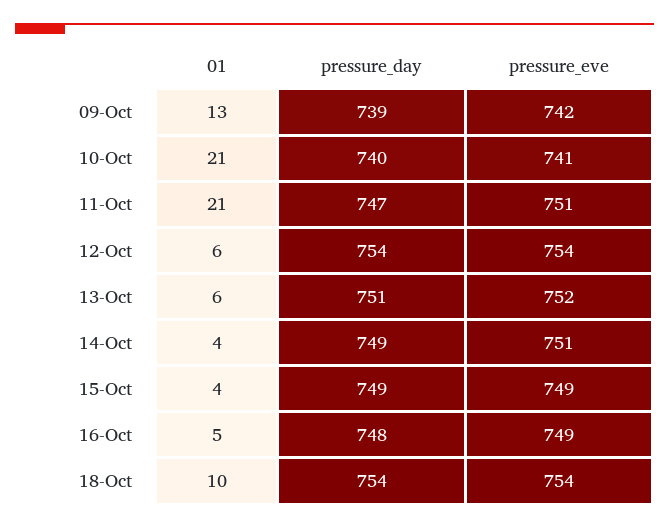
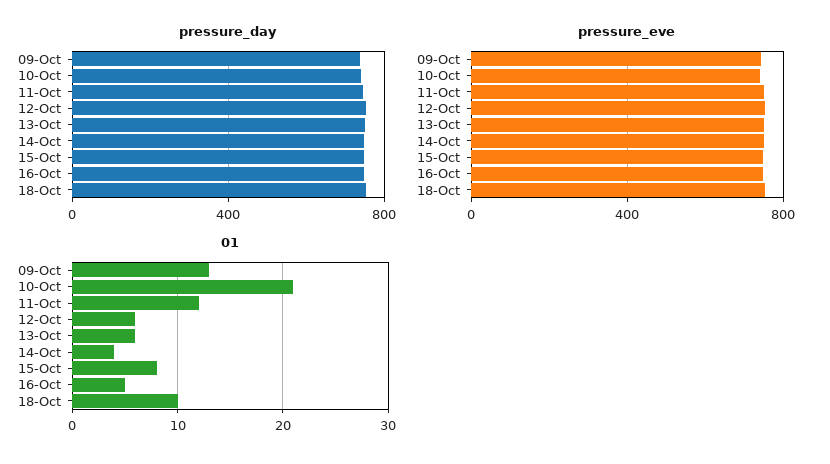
01, 11-Oct: 21 -> 12
01, 15-Oct: 4 -> 8

